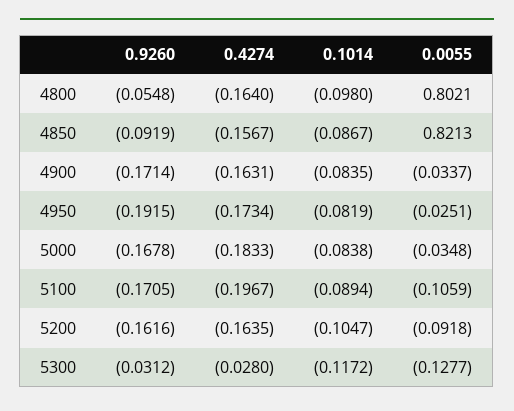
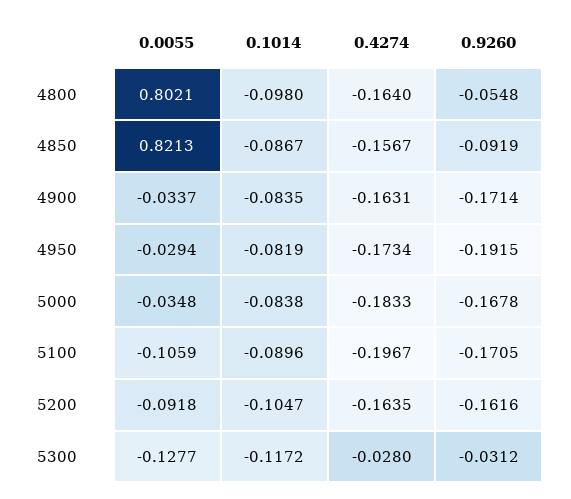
0.0055, 4950: -0.0251 -> -0.0294
0.1014, 5100: -0.0894 -> -0.0896

